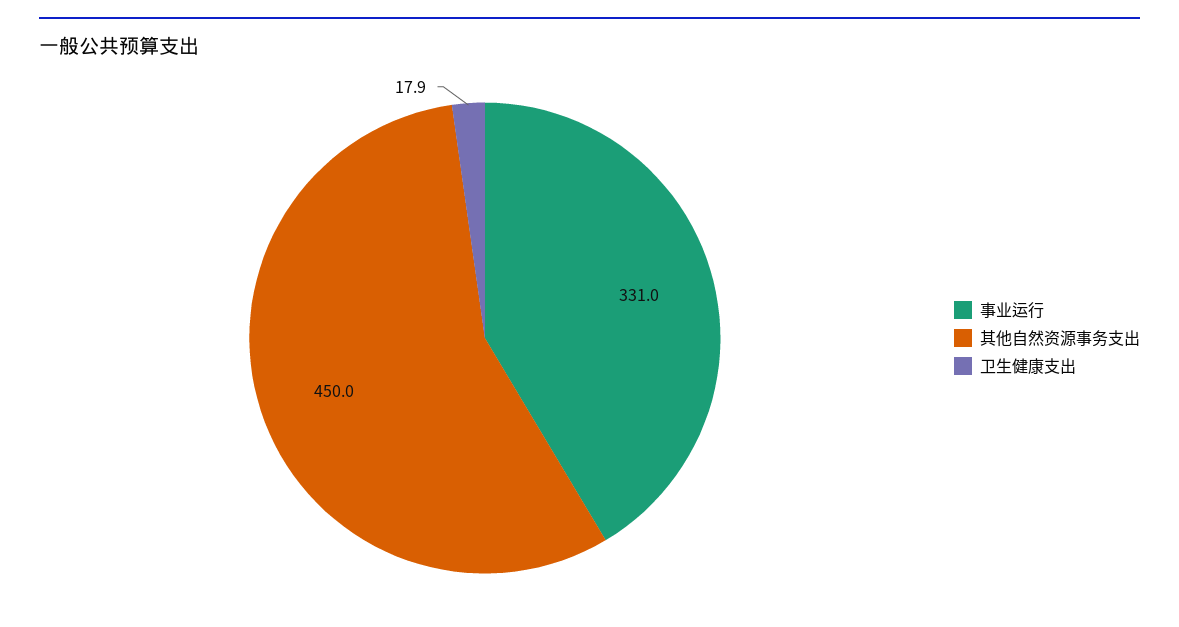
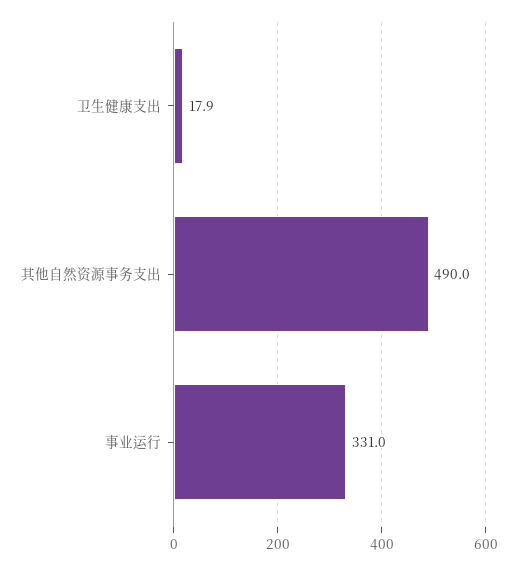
其他自然资源事务支出: 450 -> 490

